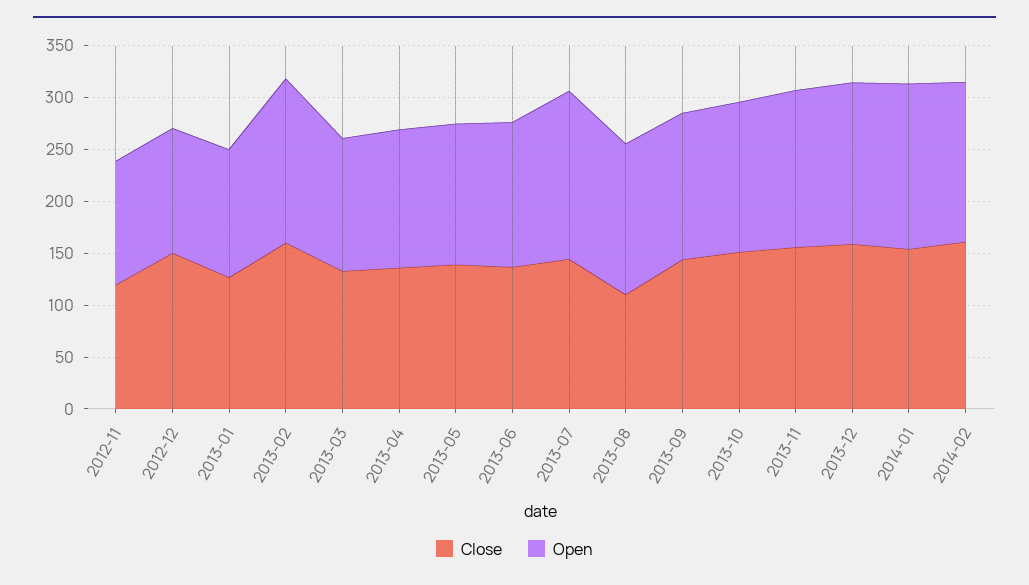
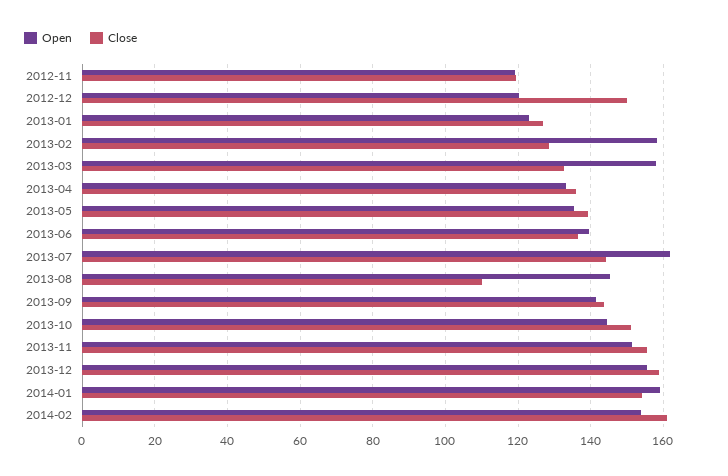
Close, 2013-02: 160 -> 128
Open, 2013-03: 130 -> 158

